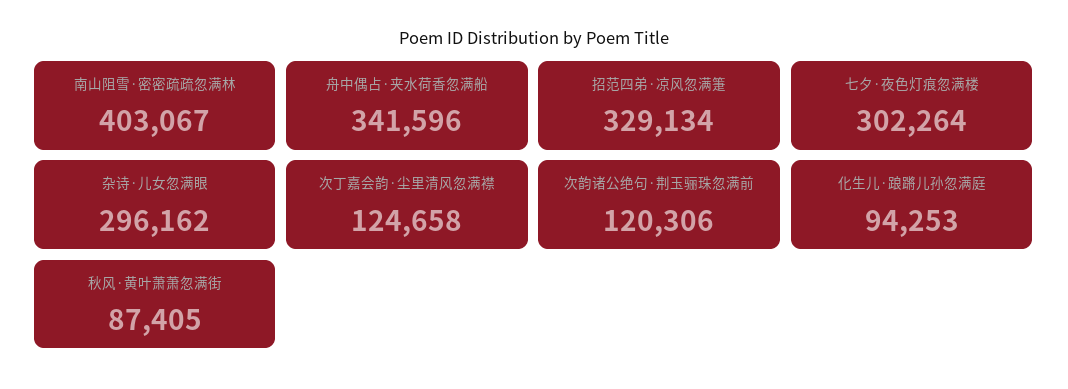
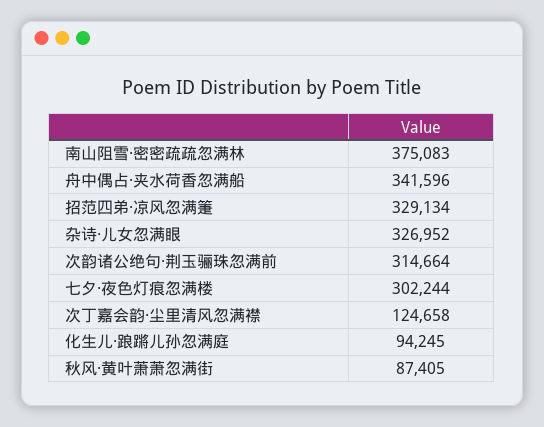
南山阻雪·密密疏疏忽满林: 403067 -> 375083
七夕·夜色灯痕忽满楼: 302264 -> 302244
杂诗·儿女忽满眼: 296162 -> 326952
次韵诸公绝句·荆玉骊珠忽满前: 120306 -> 314664
化生儿·踉蹡儿孙忽满庭: 94253 -> 94245

